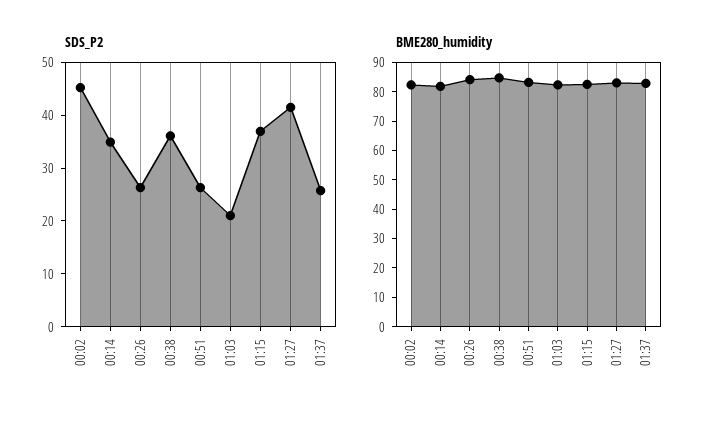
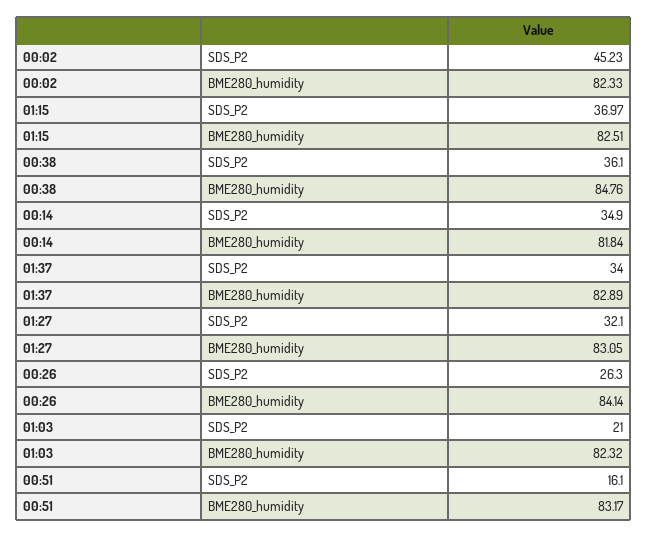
SDS_P2, 00:51: 26 -> 16.1
SDS_P2, 01:27: 42 -> 32.1
SDS_P2, 01:37: 26 -> 34

